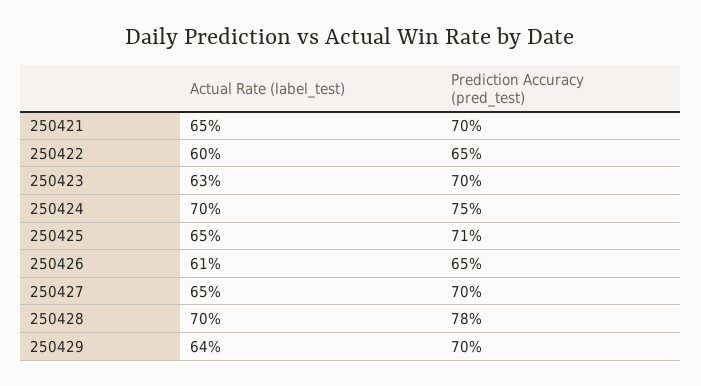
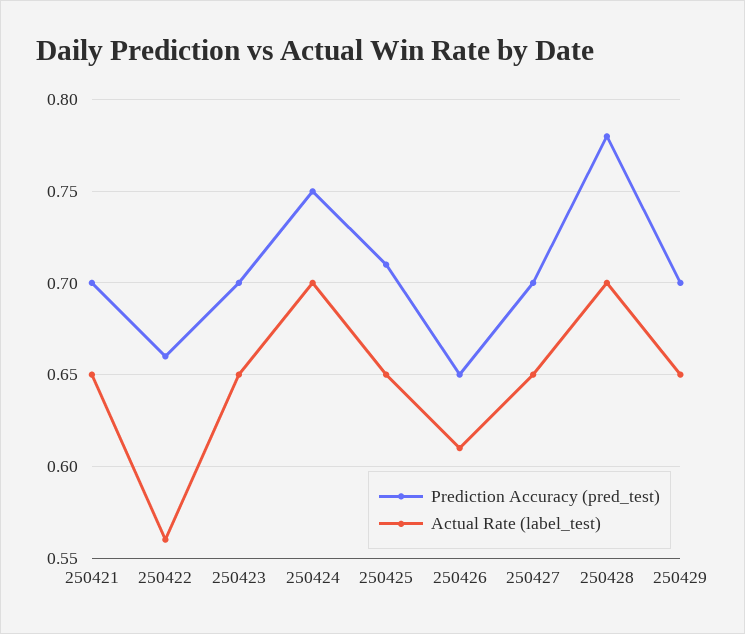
Actual Rate (label_test), 250422: 0.6 -> 0.56
Prediction Accuracy (pred_test), 250422: 0.65 -> 0.66
Actual Rate (label_test), 250423: 0.63 -> 0.65
Actual Rate (label_test), 250429: 0.64 -> 0.65

